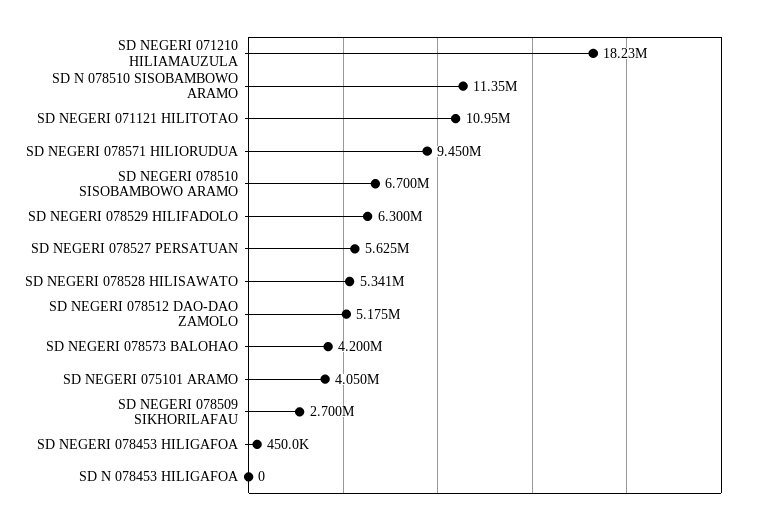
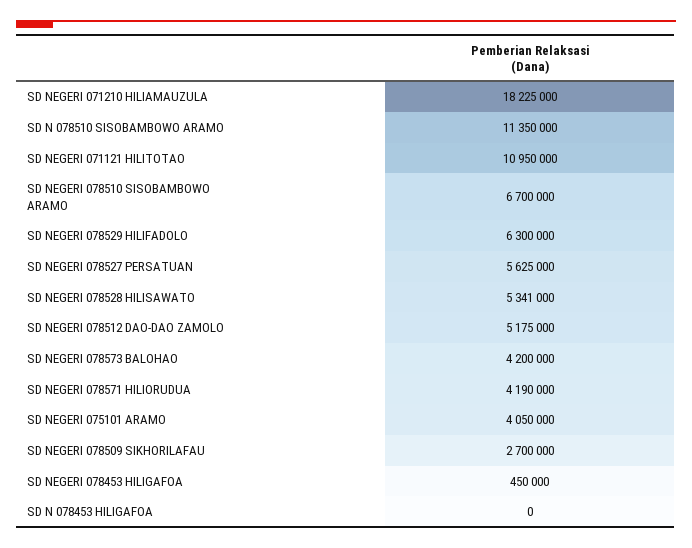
SD NEGERI 078571 HILIORUDUA: 9450000 -> 4190000

